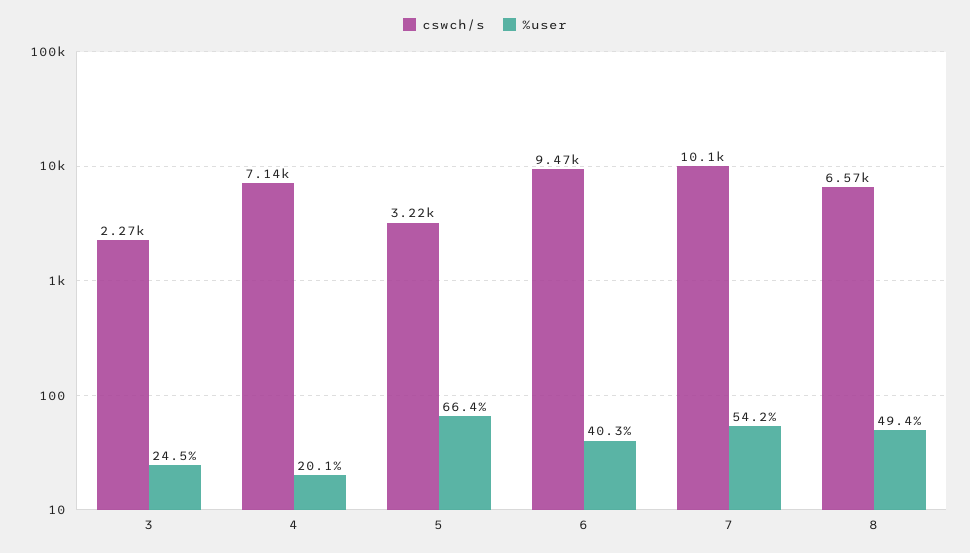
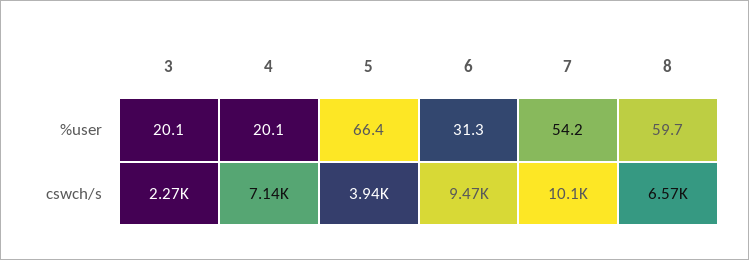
%user, 3: 24.5 -> 20.1
cswch/s, 5: 3220 -> 3940
%user, 6: 40.3 -> 31.3
%user, 8: 49.4 -> 59.7

